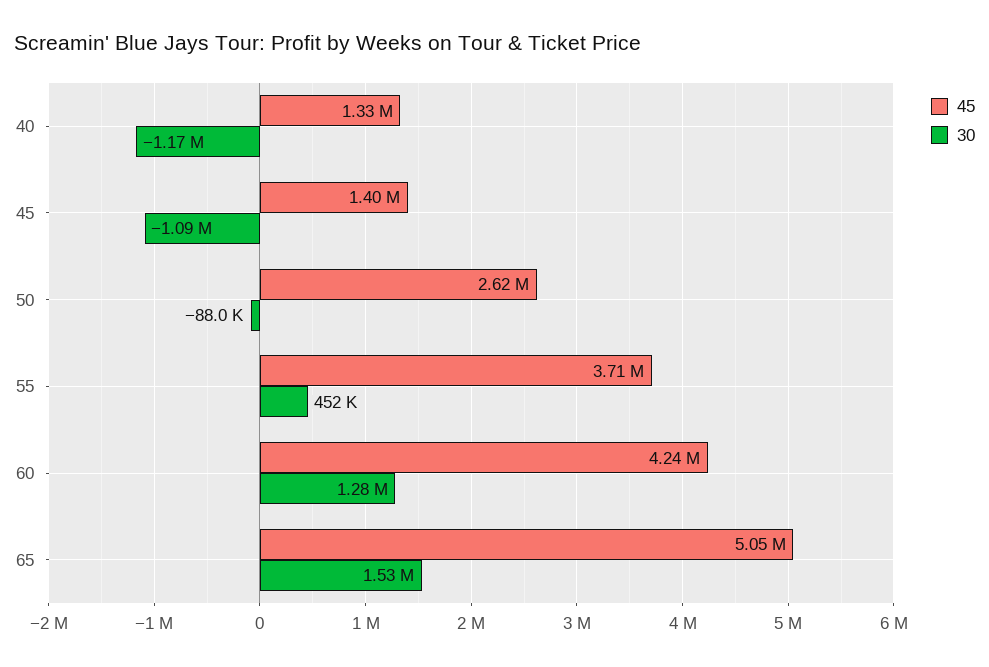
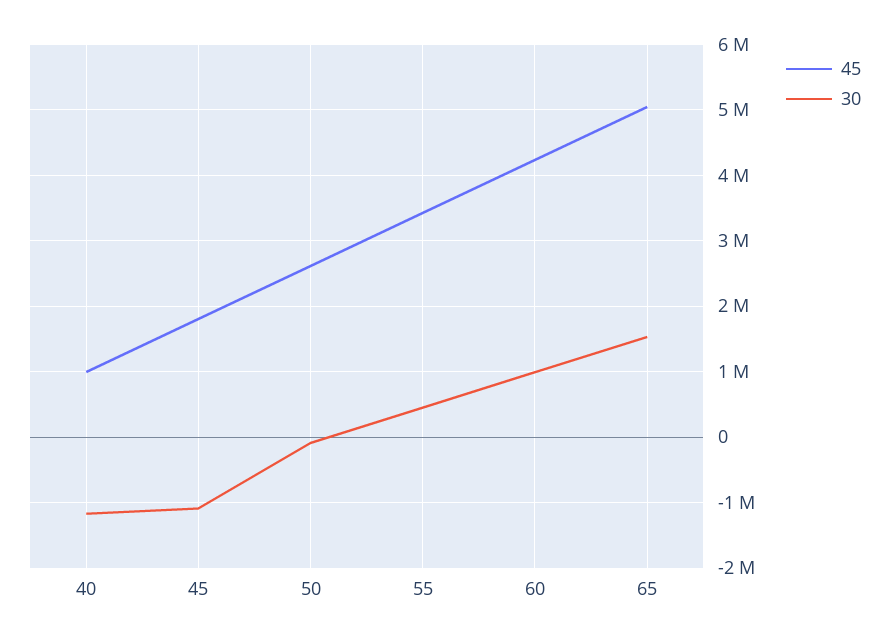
45, 40: 1330000 -> 1000000
45, 45: 1400000 -> 1800000
45, 55: 3710000 -> 3400000
30, 60: 1280000 -> 1000000

